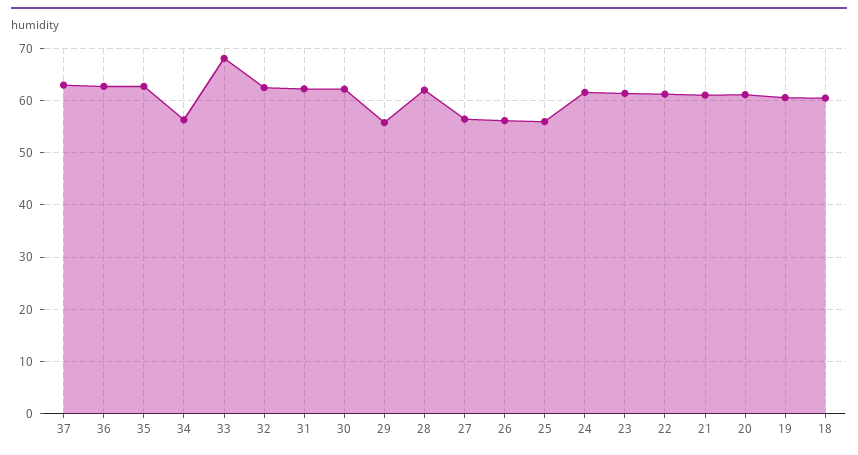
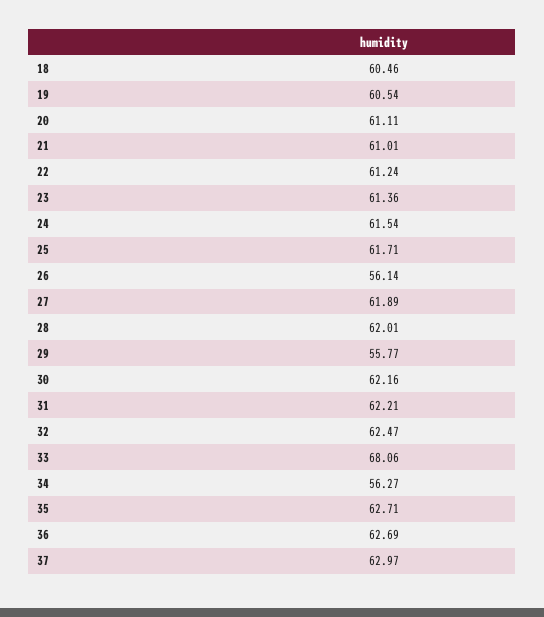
27: 56 -> 61.89
25: 56 -> 61.71

